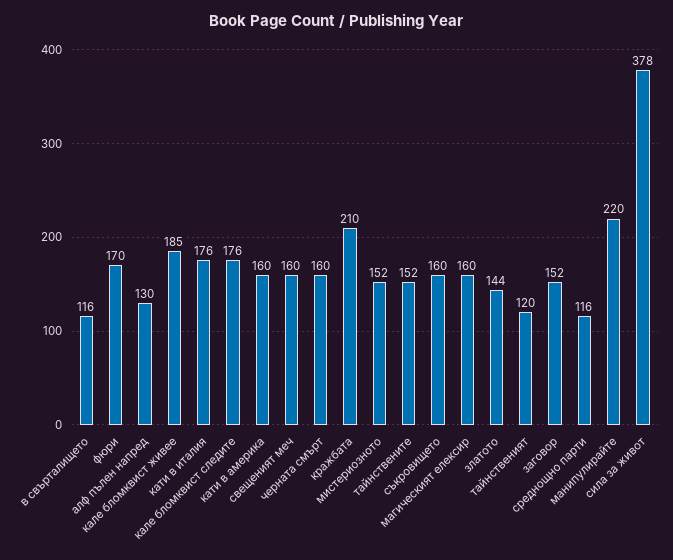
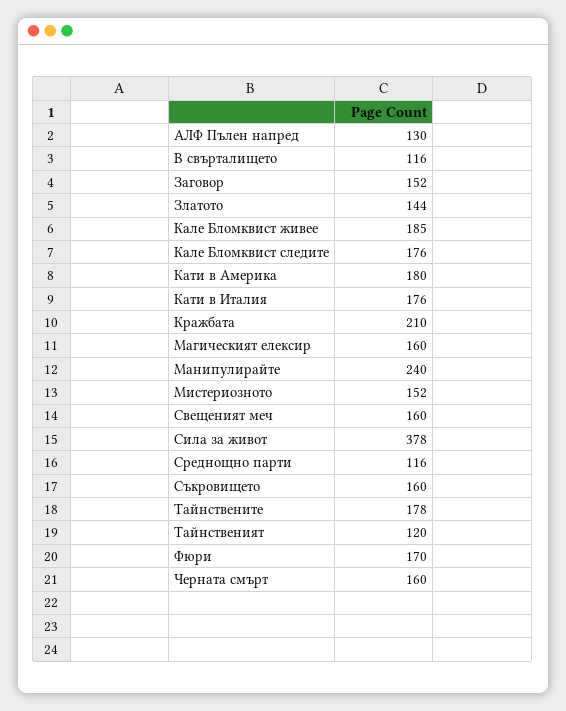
кати в америка: 160 -> 180
тайнствените: 152 -> 178
манипулирайте: 220 -> 240

